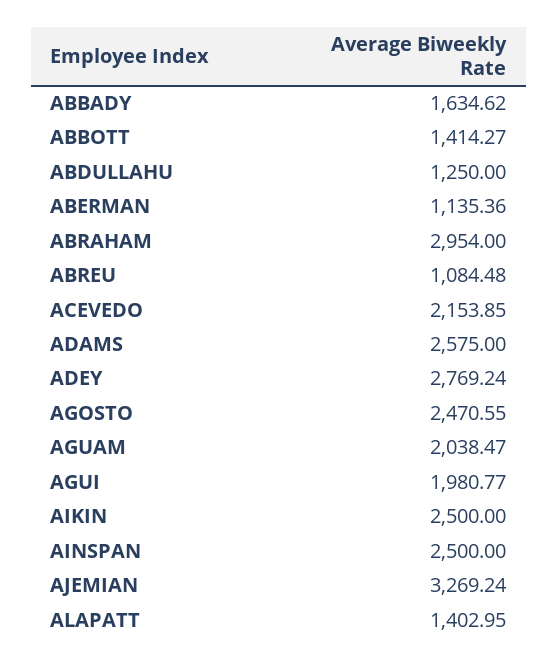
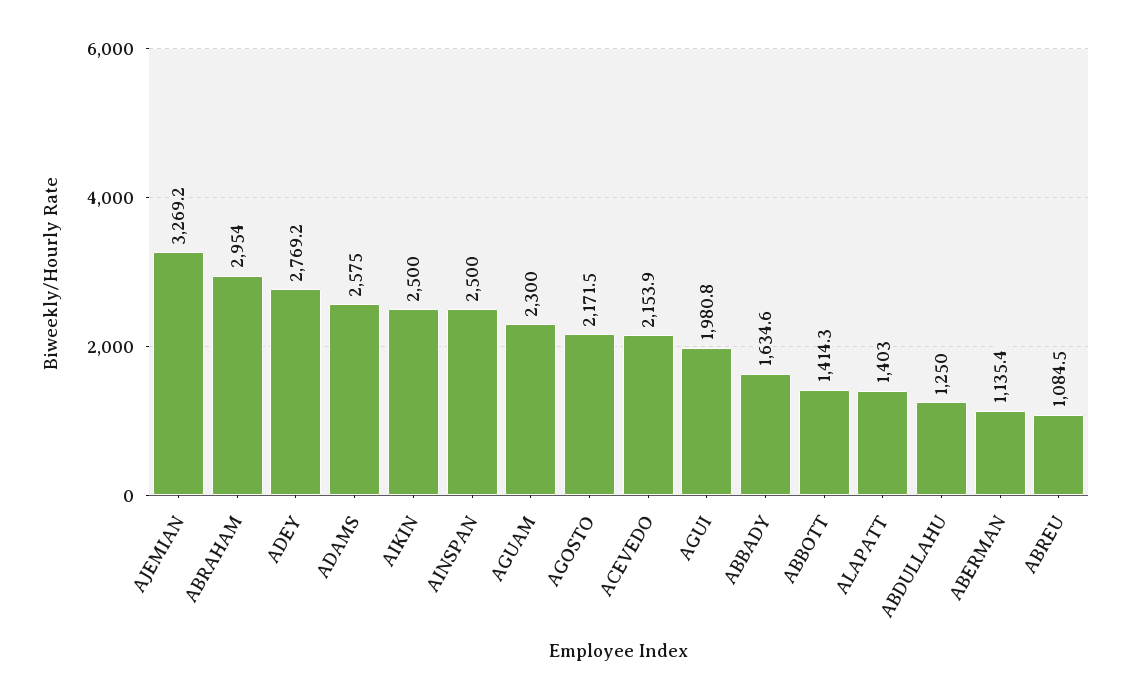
AGOSTO: 2470.55 -> 2171.5
AGUAM: 2038.47 -> 2300

